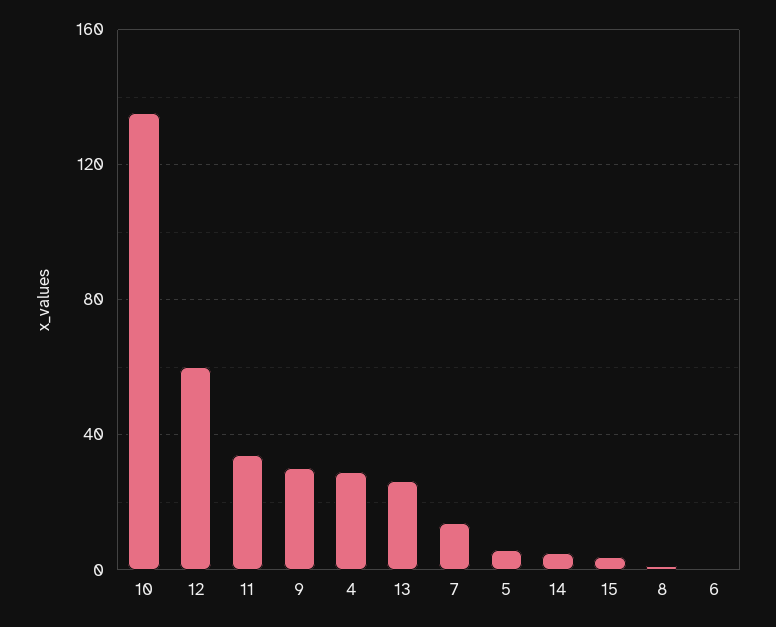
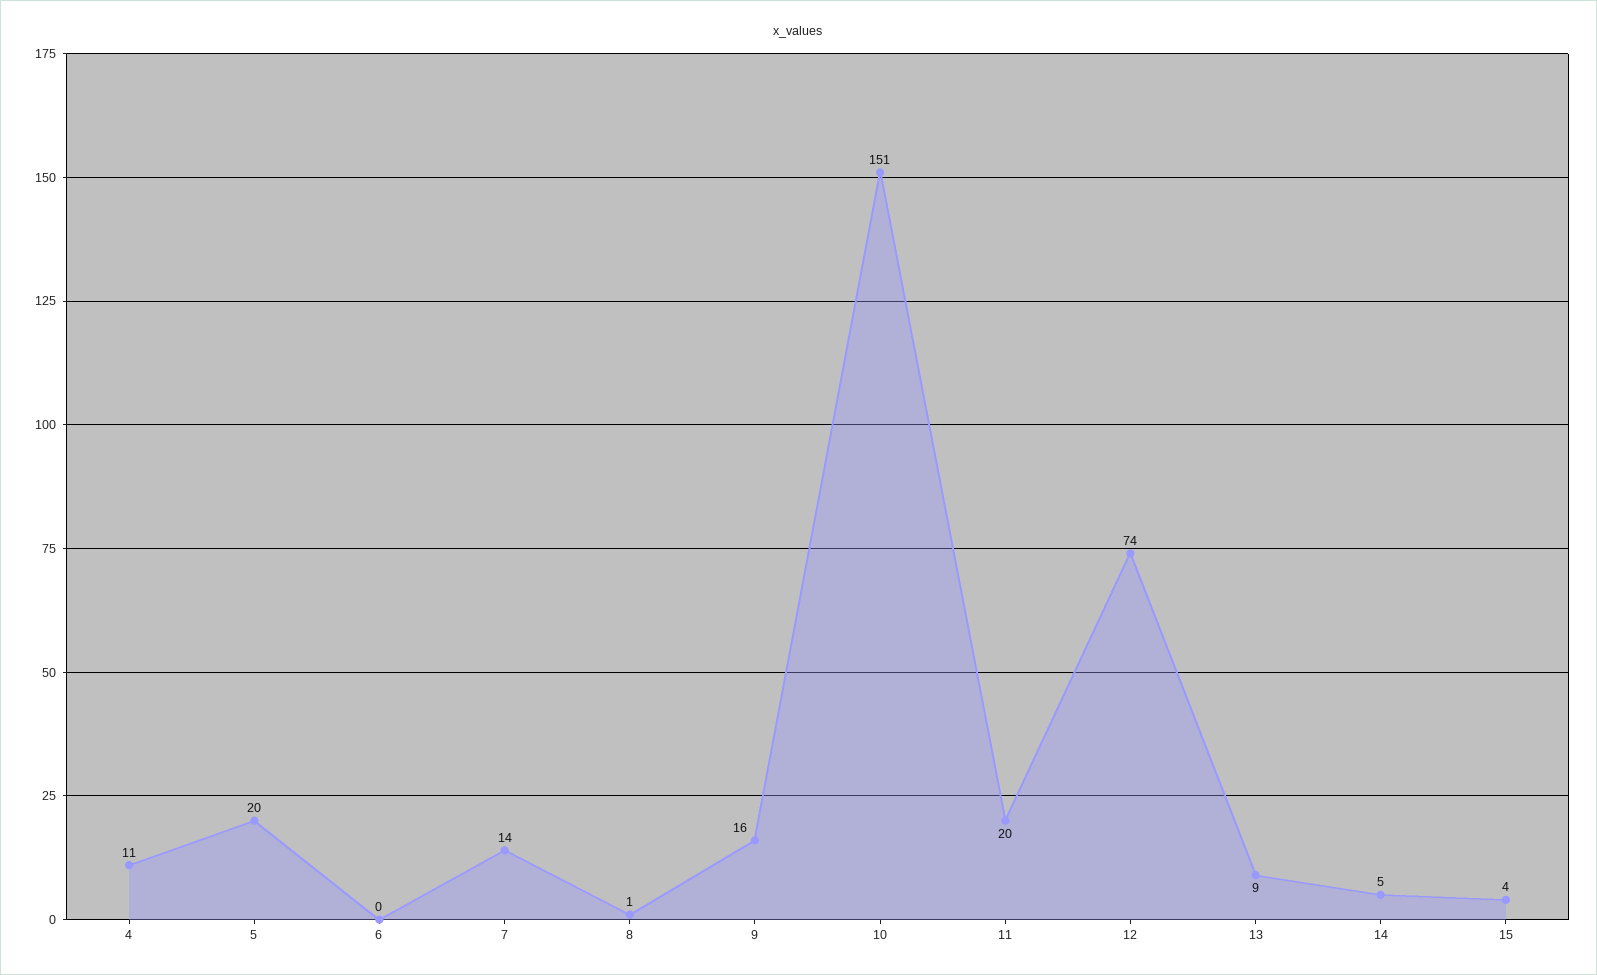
10: 135 -> 151
12: 60 -> 74
11: 35 -> 20
9: 30 -> 16
4: 30 -> 11
13: 25 -> 9
5: 5 -> 20

